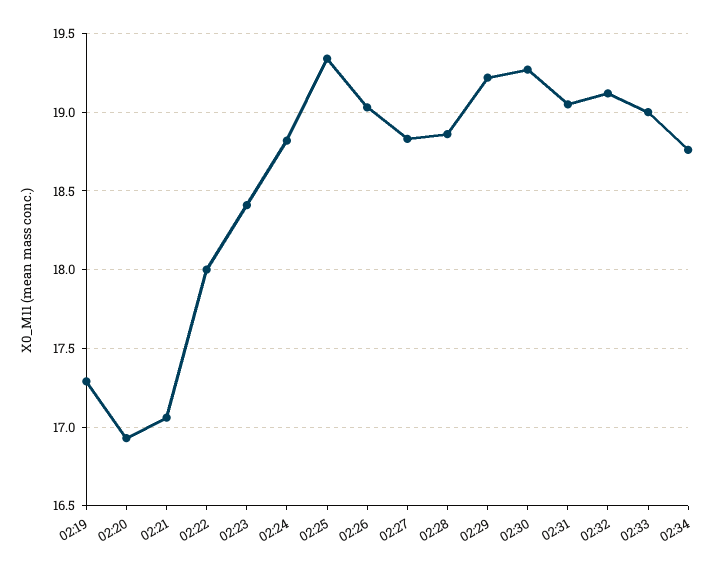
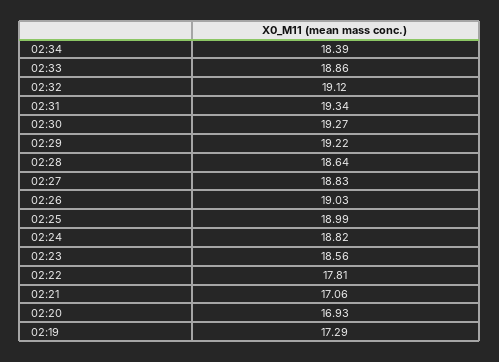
02:22: 18 -> 17.81
02:23: 18.4 -> 18.56
02:25: 19.35 -> 18.99
02:28: 18.85 -> 18.64
02:31: 19.05 -> 19.34
02:33: 19 -> 18.86
02:34: 18.75 -> 18.39

